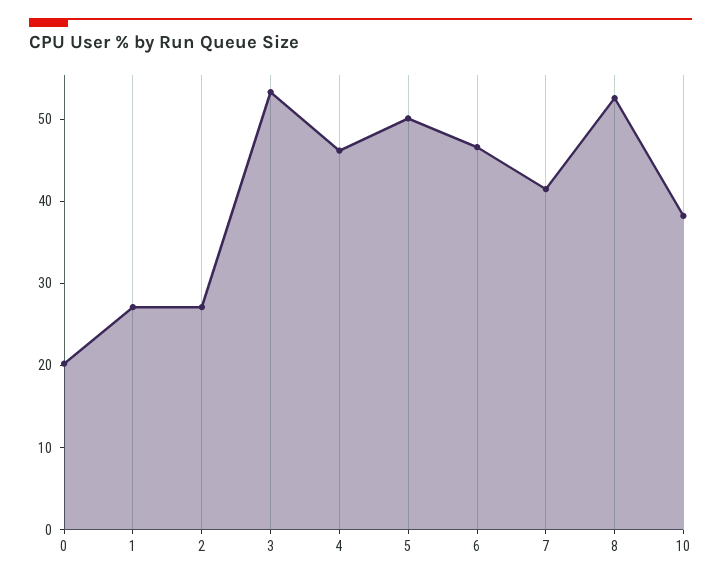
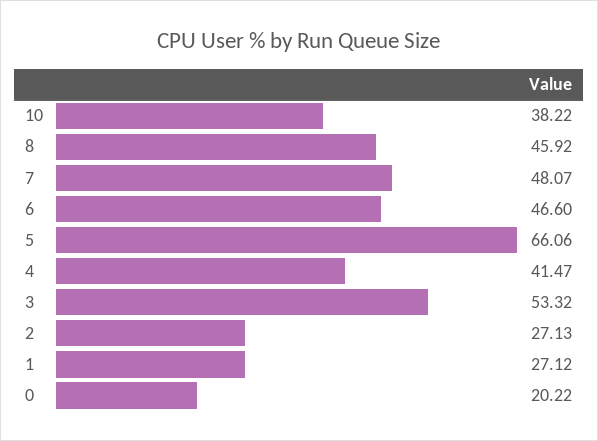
4: 46 -> 41.47
5: 50 -> 66.06
7: 42 -> 48.07
8: 52 -> 45.92

